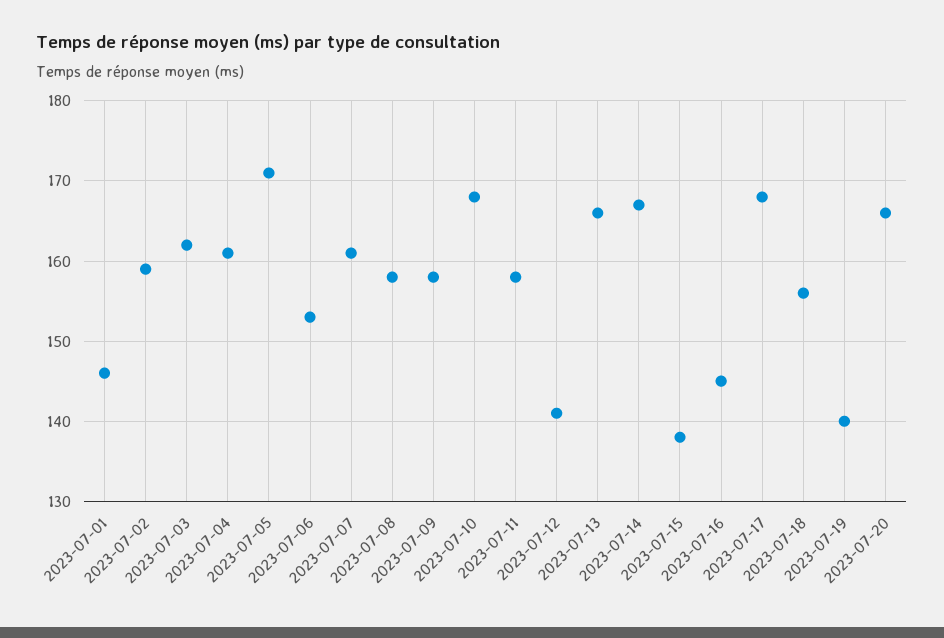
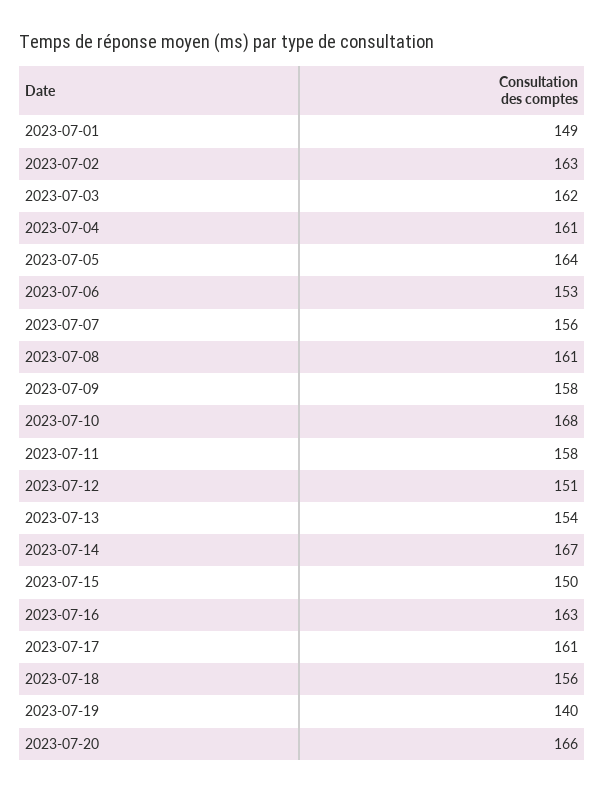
2023-07-01: 146 -> 149
2023-07-02: 159 -> 163
2023-07-05: 171 -> 164
2023-07-07: 161 -> 156
2023-07-08: 158 -> 161
2023-07-12: 141 -> 151
2023-07-13: 166 -> 154
2023-07-15: 138 -> 150
2023-07-16: 145 -> 163
2023-07-17: 168 -> 161

